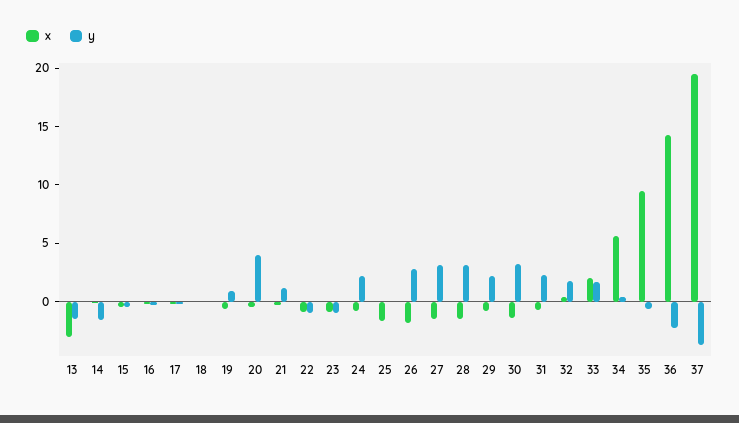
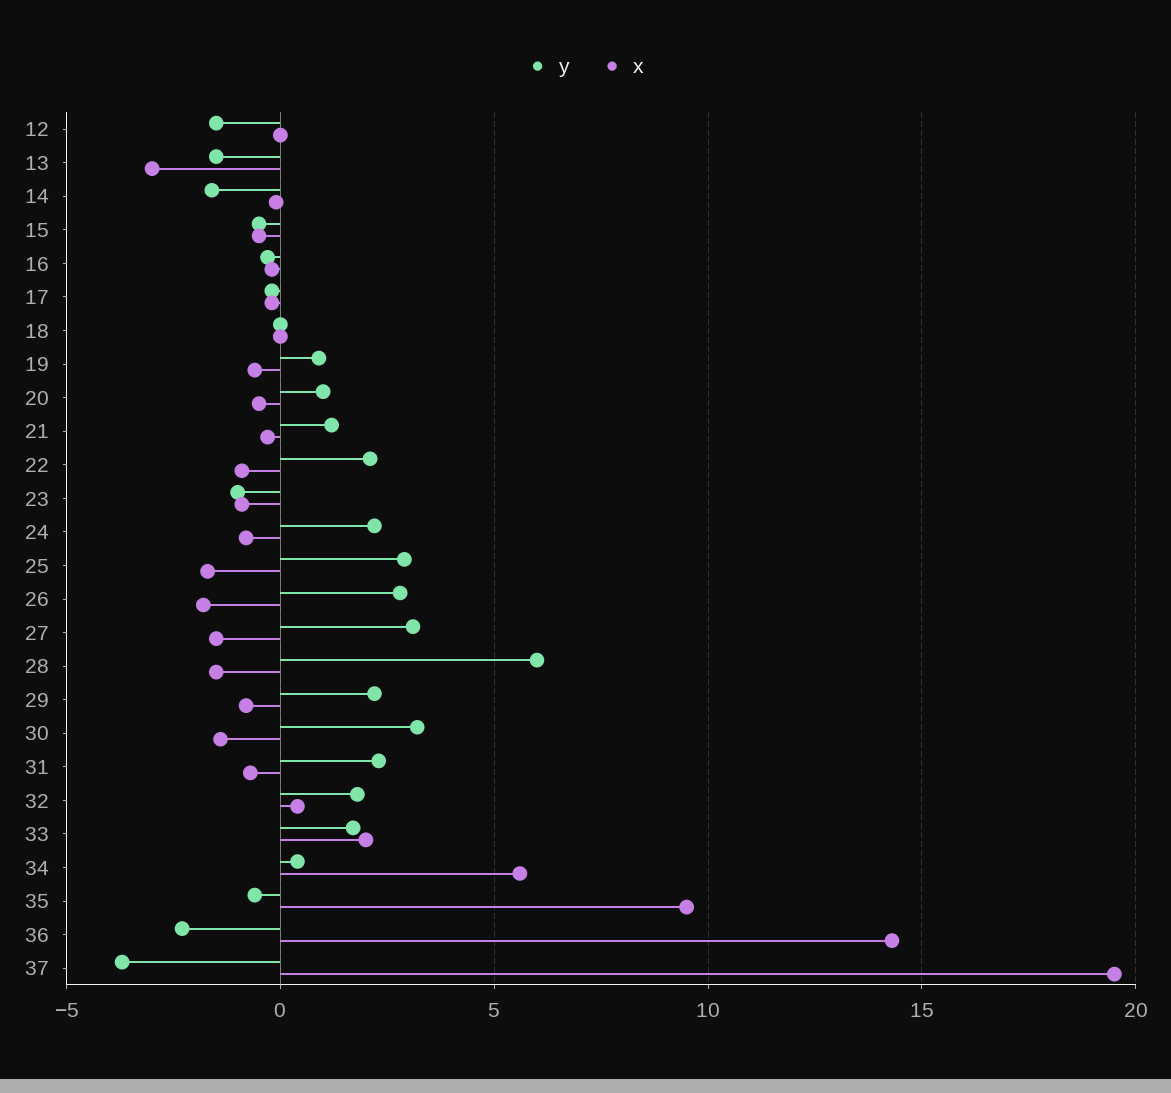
y, 20: 4 -> 1
y, 22: -1 -> 2
y, 25: 0 -> 3
y, 28: 3 -> 6
y, 12: none -> -1.5
x, 12: none -> 0

